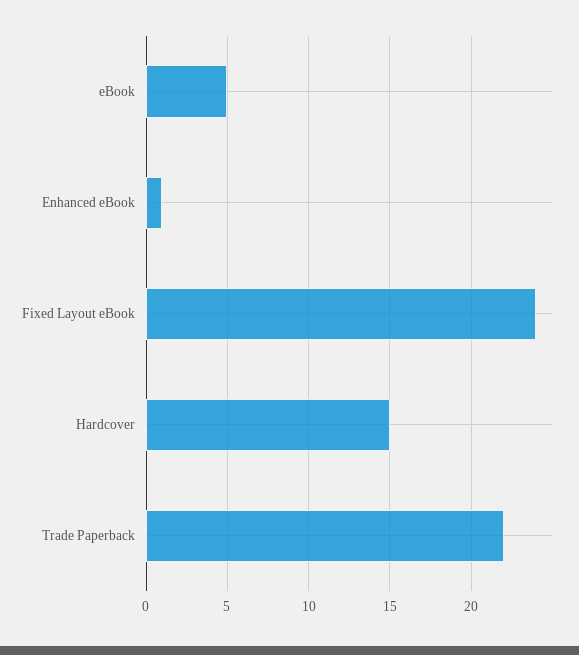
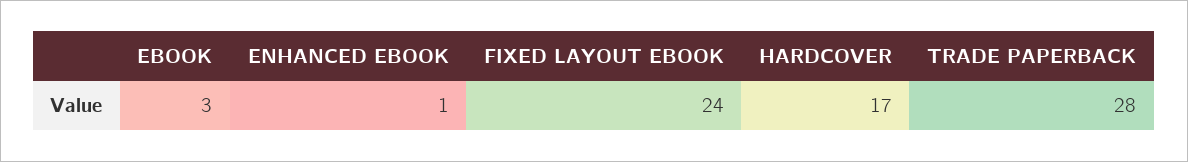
eBook: 5 -> 3
Hardcover: 15 -> 17
Trade Paperback: 22 -> 28

